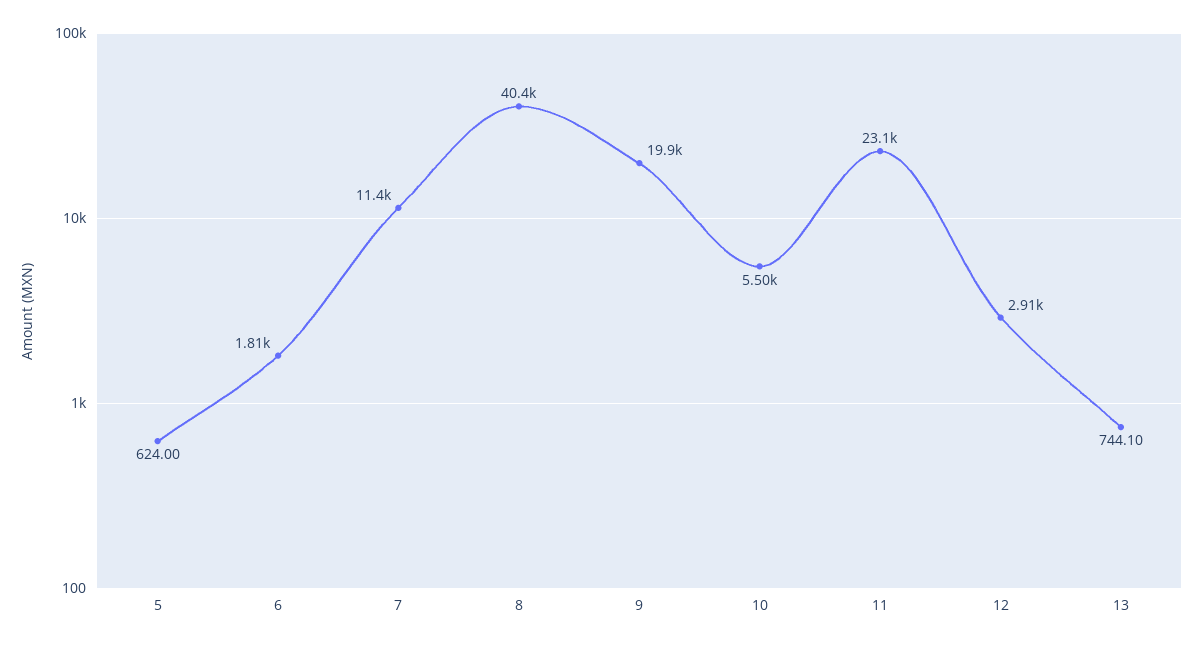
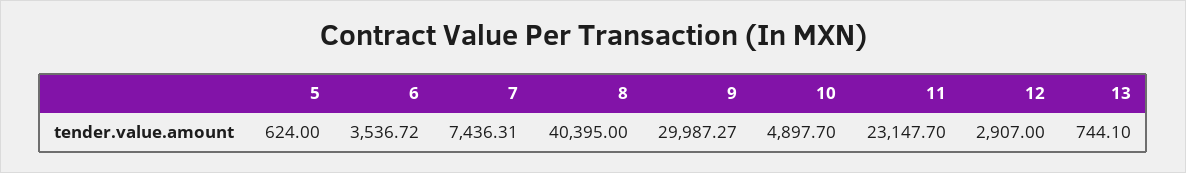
6: 1810 -> 3536.72
7: 11400 -> 7436.31
9: 19900 -> 29987.27
10: 5500 -> 4897.7

